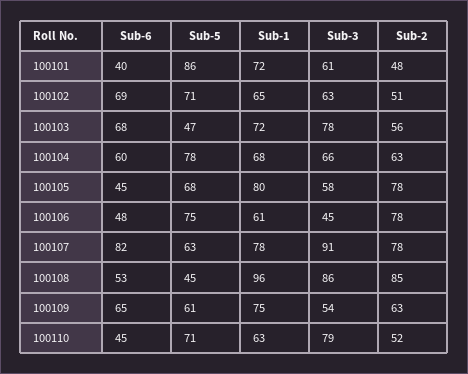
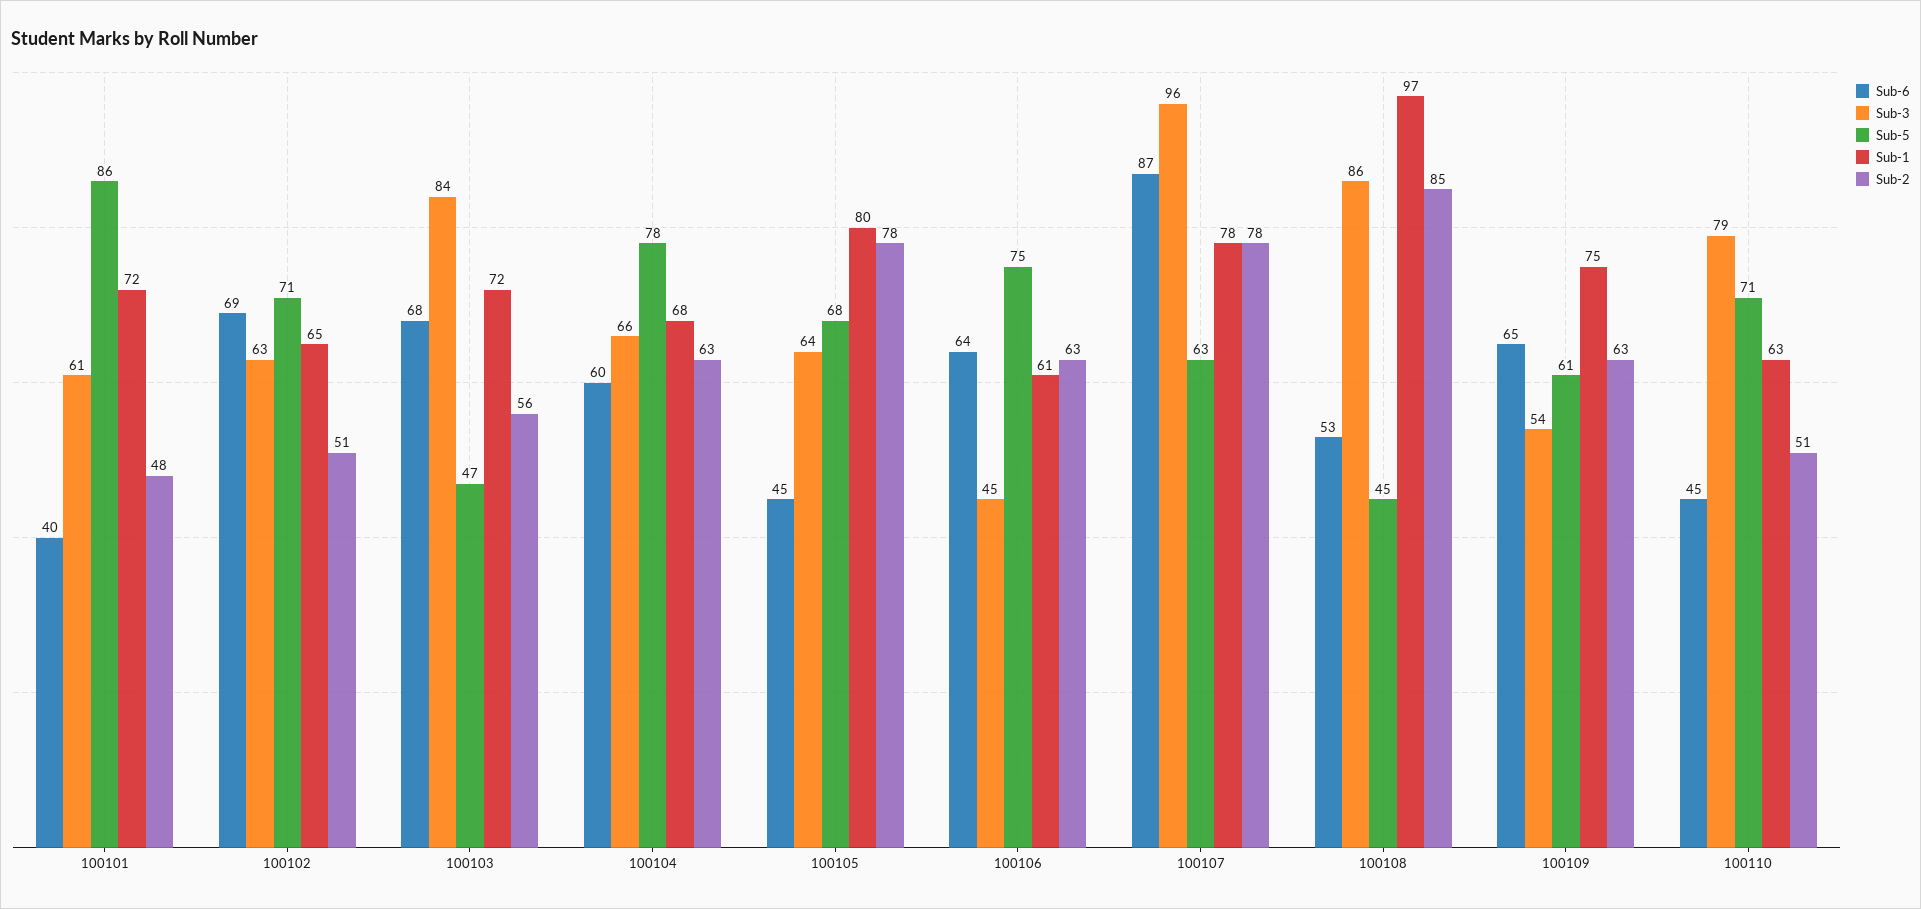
Sub-3, 100103: 78 -> 84
Sub-3, 100105: 58 -> 64
Sub-6, 100106: 48 -> 64
Sub-2, 100106: 78 -> 63
Sub-6, 100107: 82 -> 87
Sub-3, 100107: 91 -> 96
Sub-1, 100108: 96 -> 97
Sub-2, 100110: 52 -> 51

